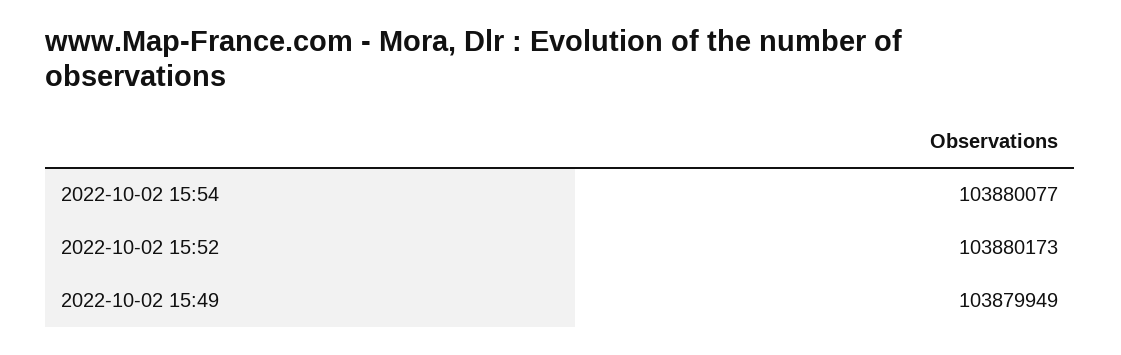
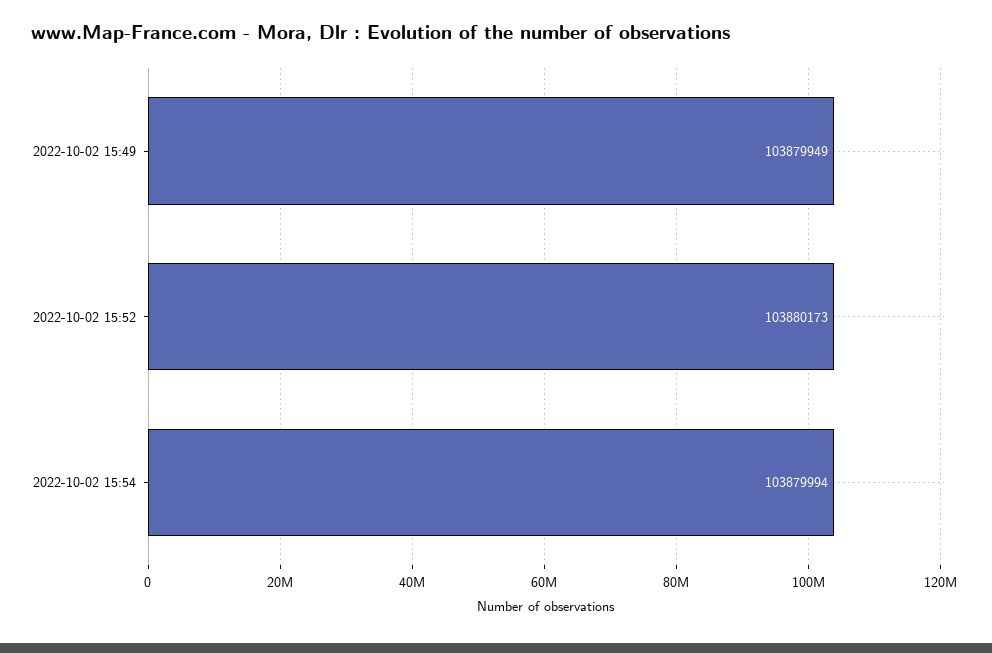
2022-10-02 15:54: 103880077 -> 103879994

